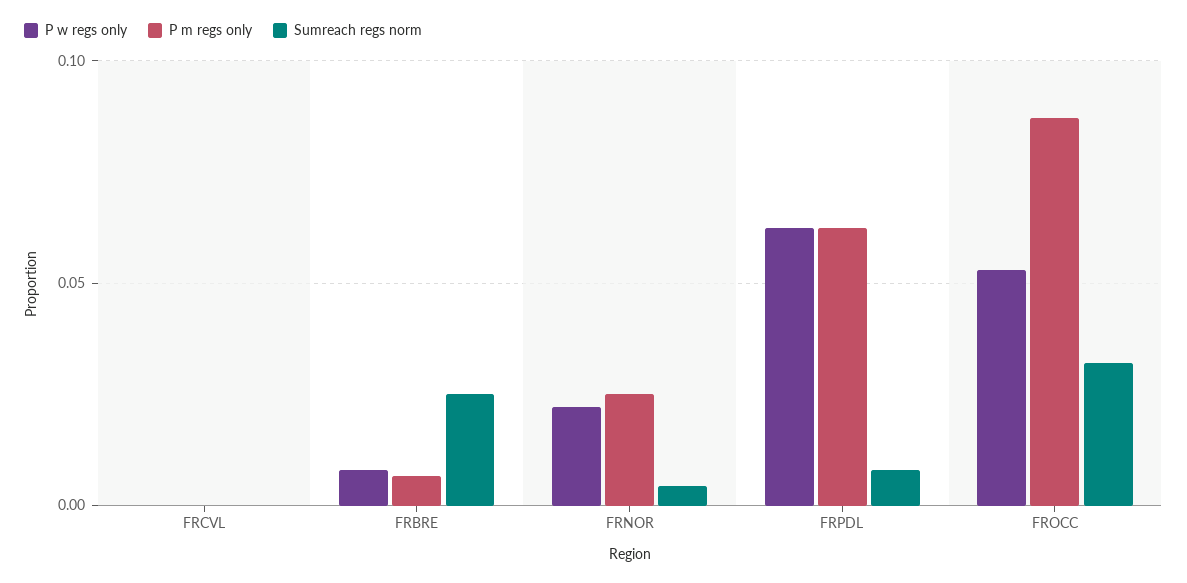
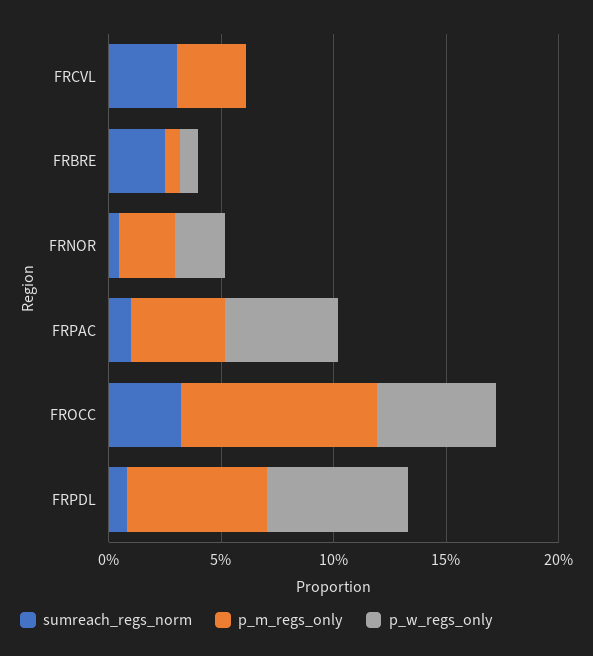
P m regs only, FRCVL: 0 -> 0.03
Sumreach regs norm, FRCVL: 0 -> 0.03
Sumreach regs norm, FRPAC: none -> 0.01
P m regs only, FRPAC: none -> 0.04
P w regs only, FRPAC: none -> 0.05

